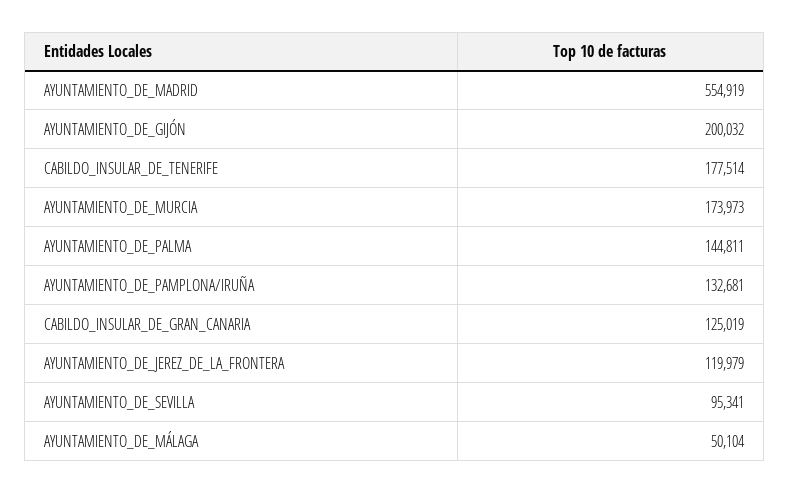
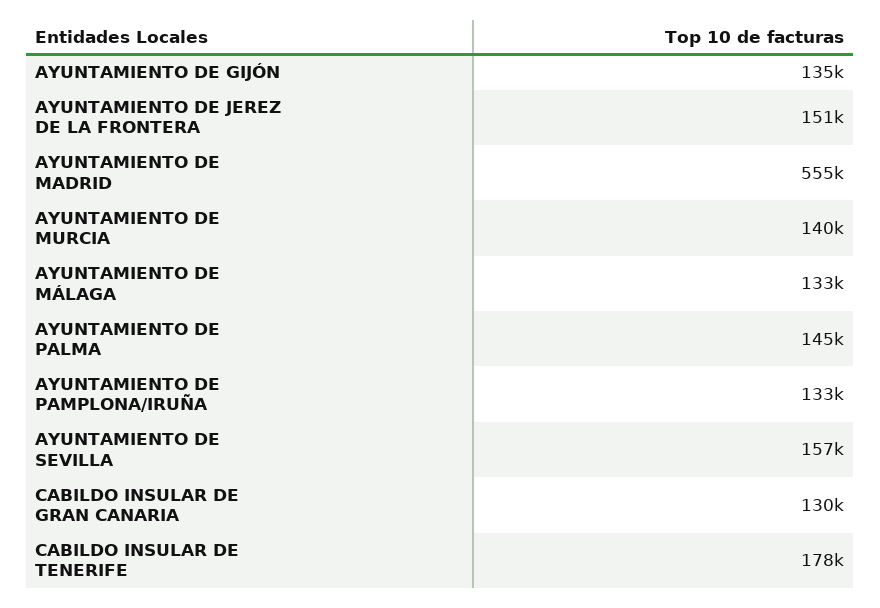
AYUNTAMIENTO_DE_GIJÓN: 200032 -> 135000
AYUNTAMIENTO_DE_MURCIA: 173973 -> 140000
CABILDO_INSULAR_DE_GRAN_CANARIA: 125019 -> 130000
AYUNTAMIENTO_DE_JEREZ_DE_LA_FRONTERA: 119979 -> 151000
AYUNTAMIENTO_DE_SEVILLA: 95341 -> 157000
AYUNTAMIENTO_DE_MÁLAGA: 50104 -> 133000

